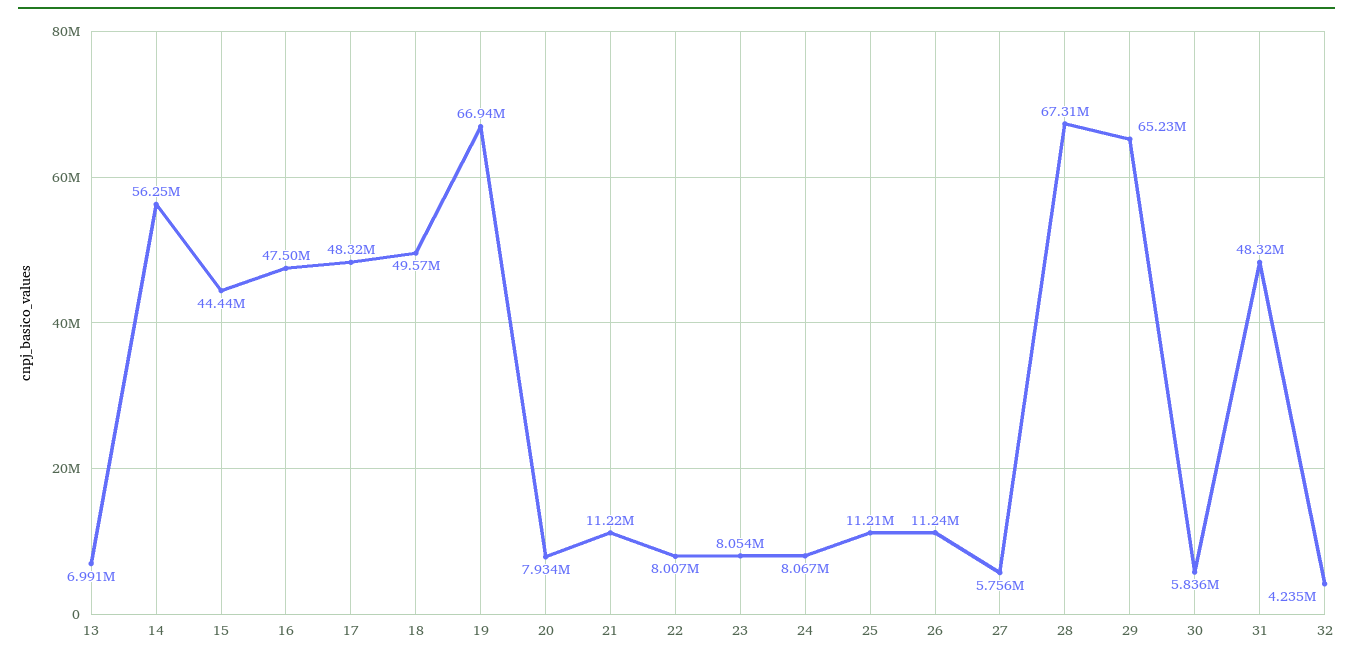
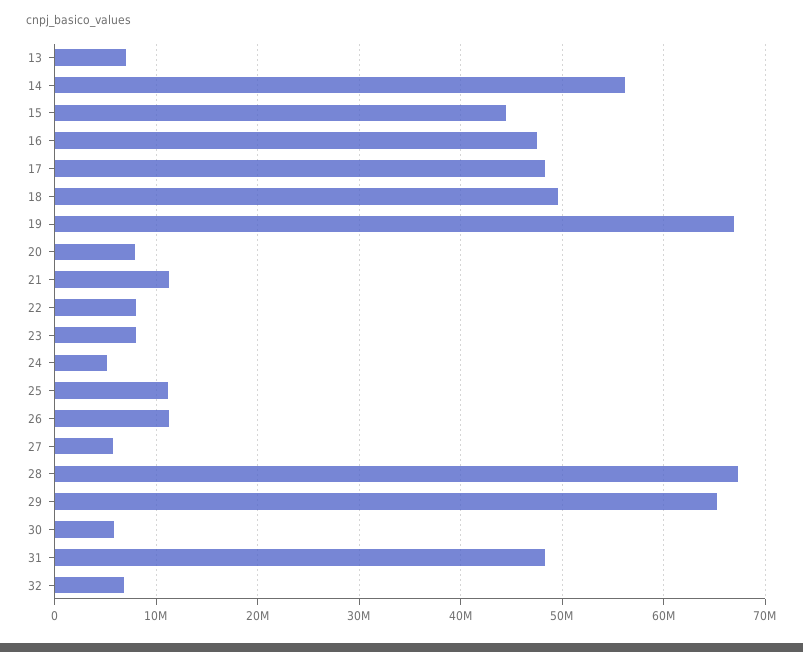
24: 8067000 -> 5000000
32: 4235000 -> 7000000

